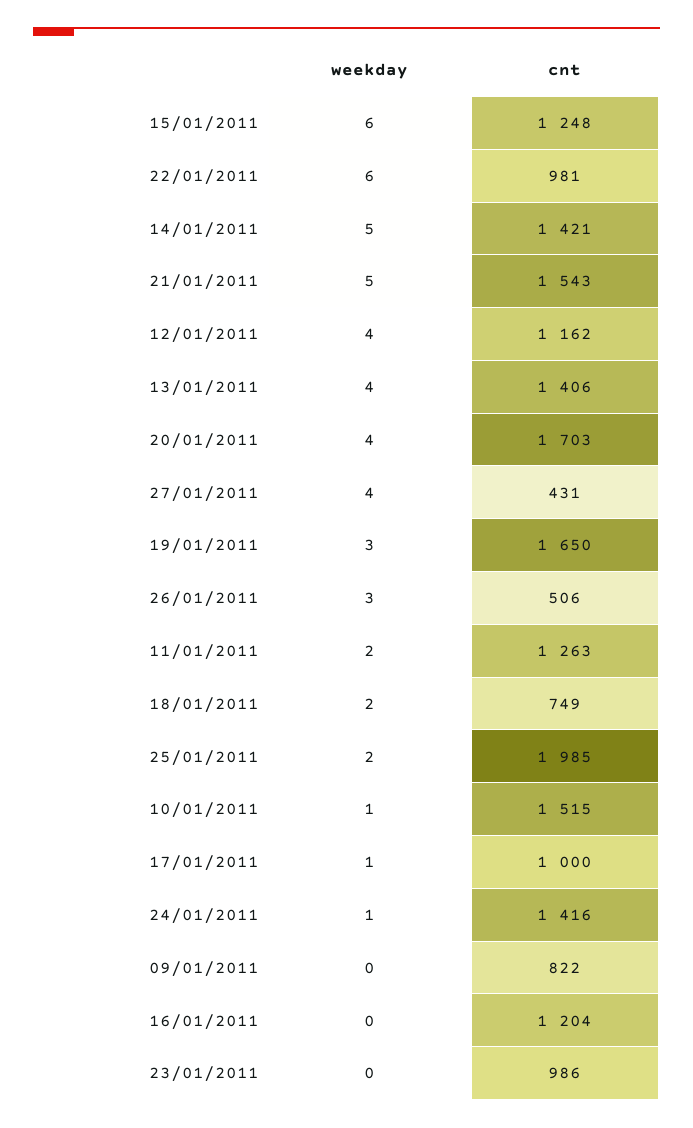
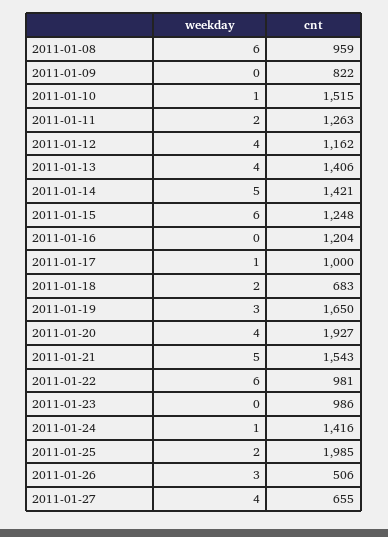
cnt, 20/01/2011: 1703 -> 1927
cnt, 27/01/2011: 431 -> 655
cnt, 18/01/2011: 749 -> 683
weekday, 2011-01-08: none -> 6
cnt, 2011-01-08: none -> 959

